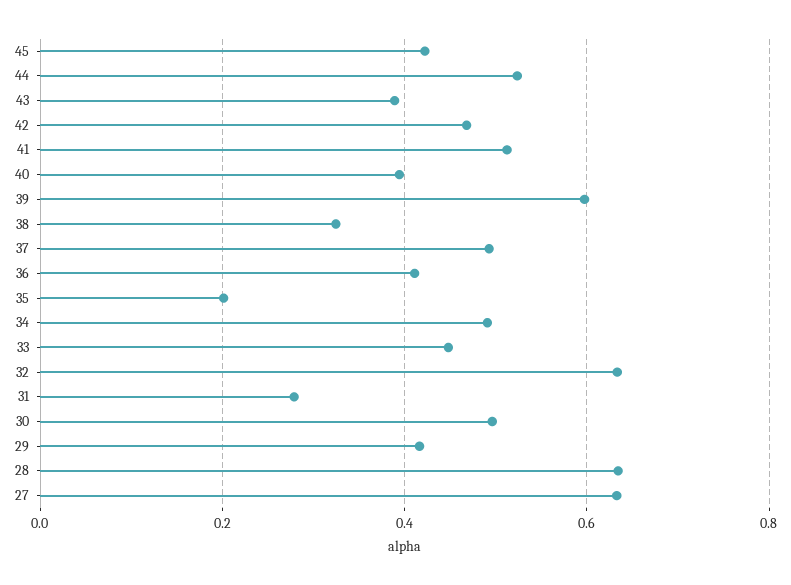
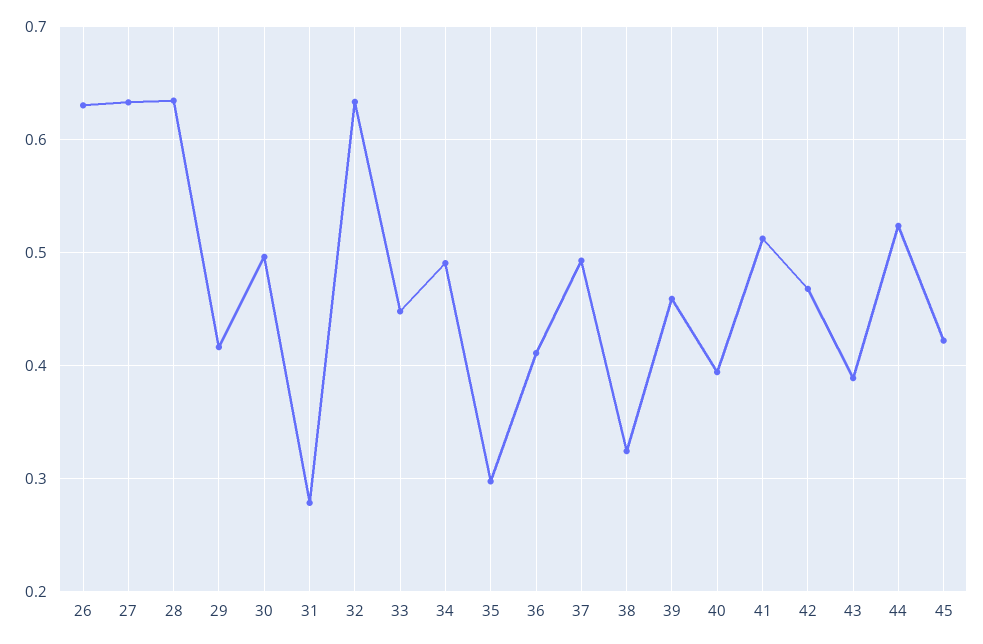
39: 0.6 -> 0.46
35: 0.2 -> 0.3
26: none -> 0.63

